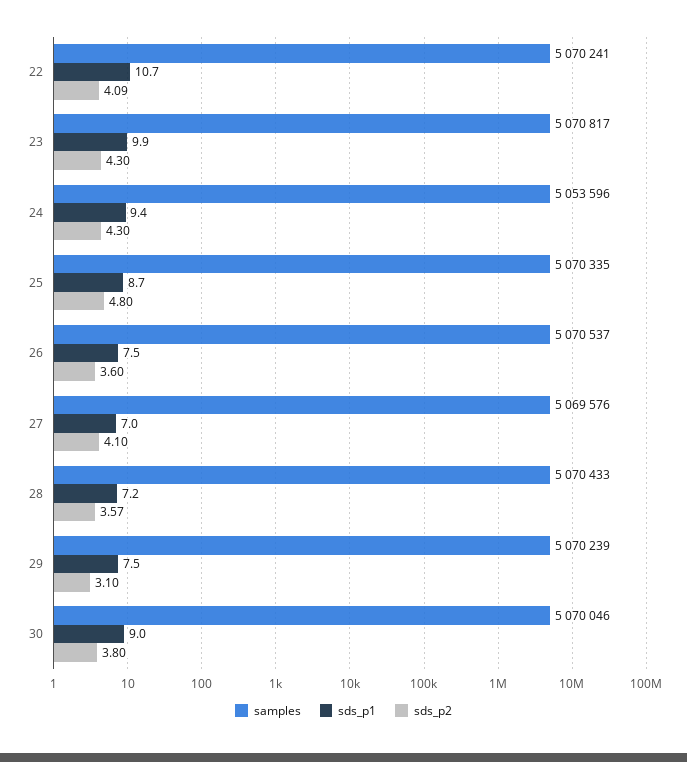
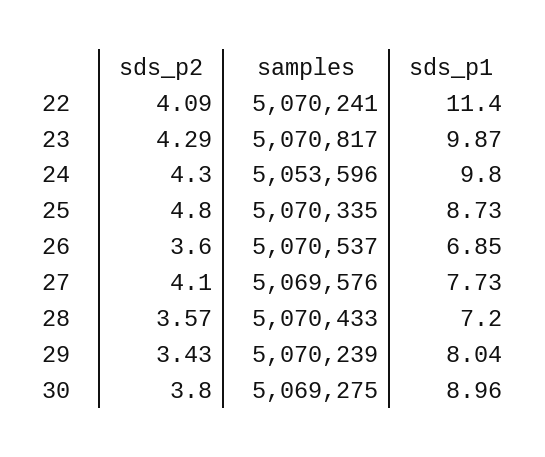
sds_p1, 22: 10.7 -> 11.4
sds_p2, 23: 4.3 -> 4.29
sds_p1, 24: 9.4 -> 9.8
sds_p1, 26: 7.5 -> 6.85
sds_p1, 27: 7 -> 7.73
sds_p1, 29: 7.5 -> 8.04
sds_p2, 29: 3.1 -> 3.43
samples, 30: 5070046 -> 5069275

